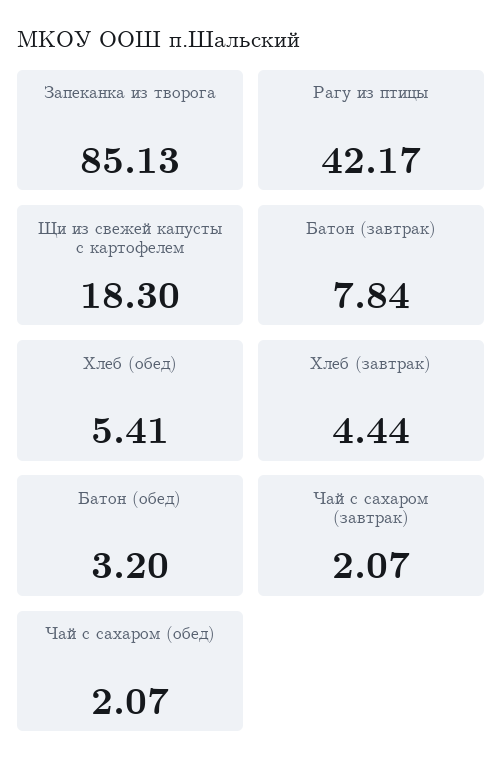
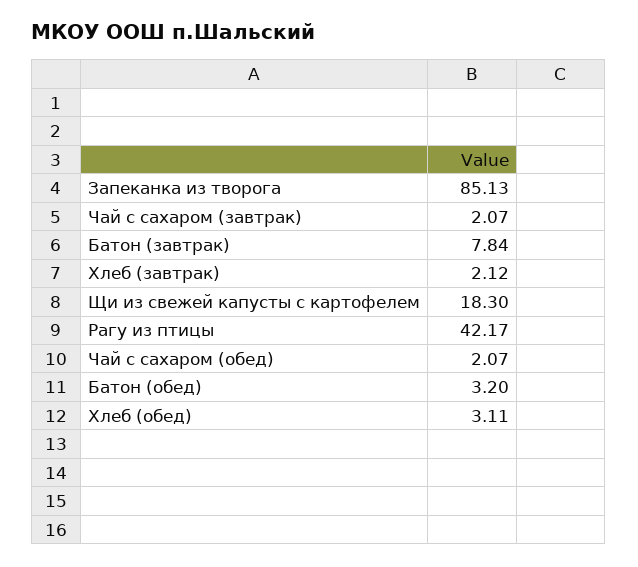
Хлеб (обед): 5.41 -> 3.11
Хлеб (завтрак): 4.44 -> 2.12

